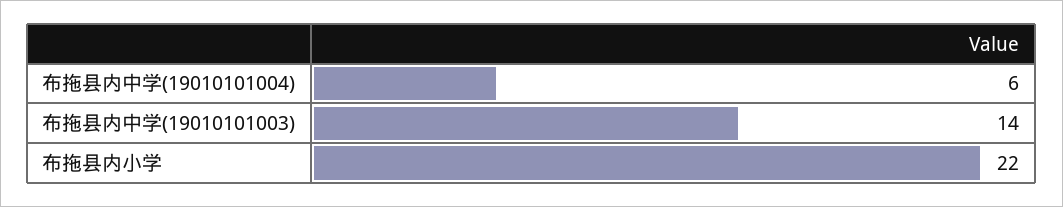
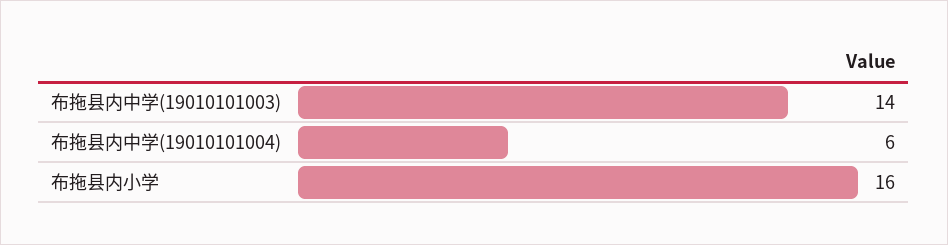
布拖县内小学: 22 -> 16

